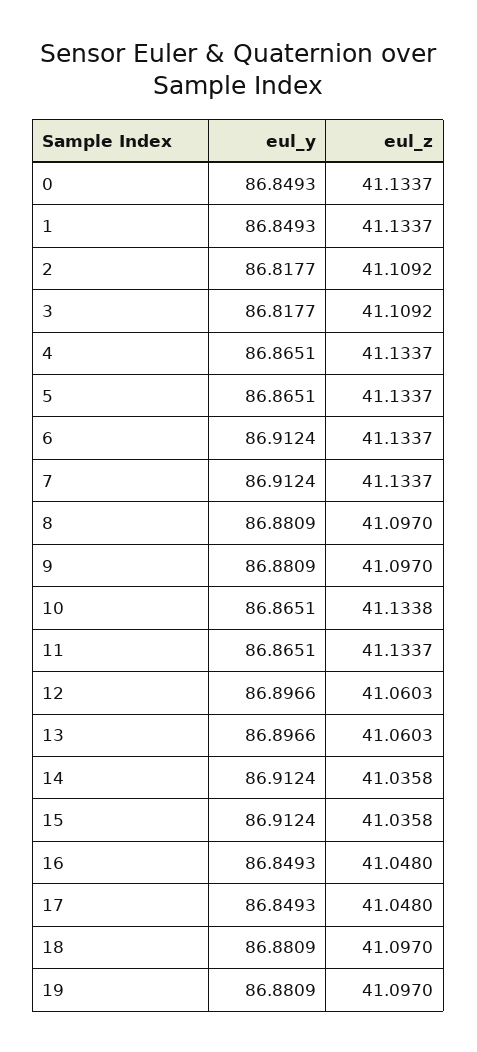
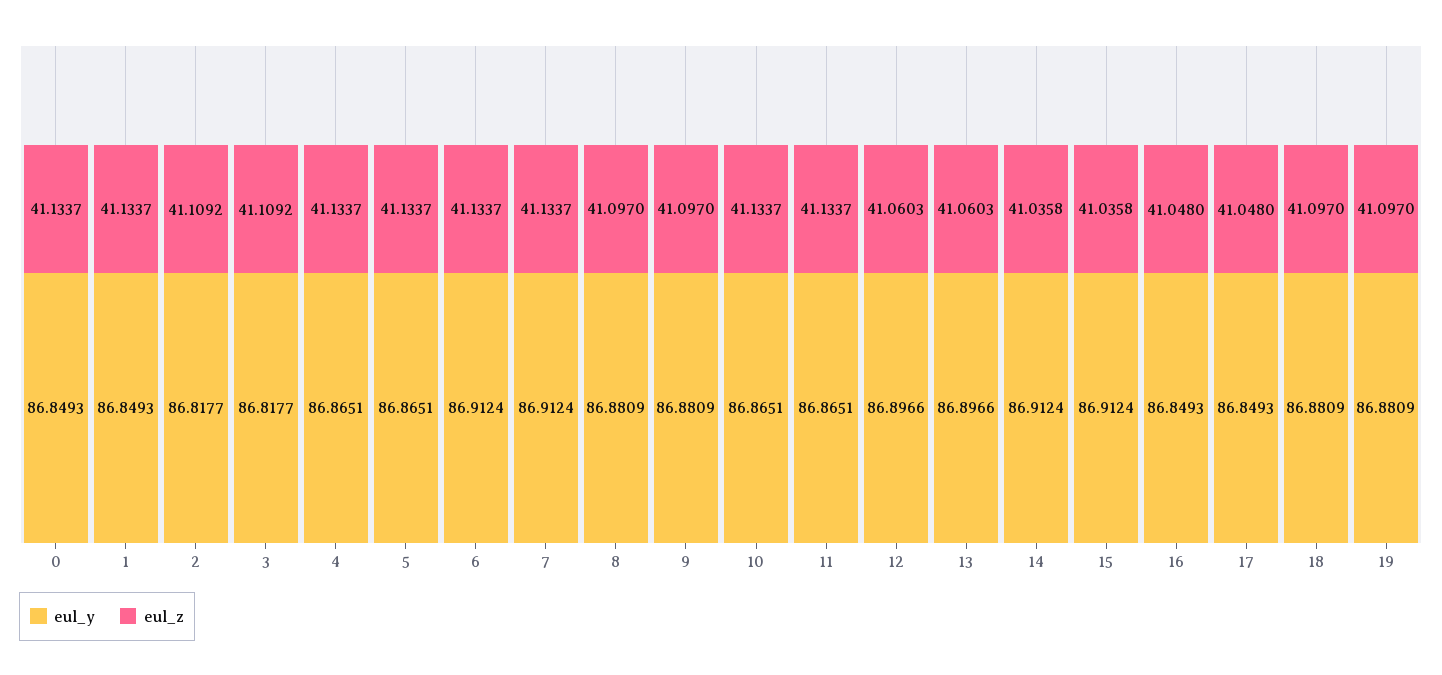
eul_z, 10: 41.1338 -> 41.1337

